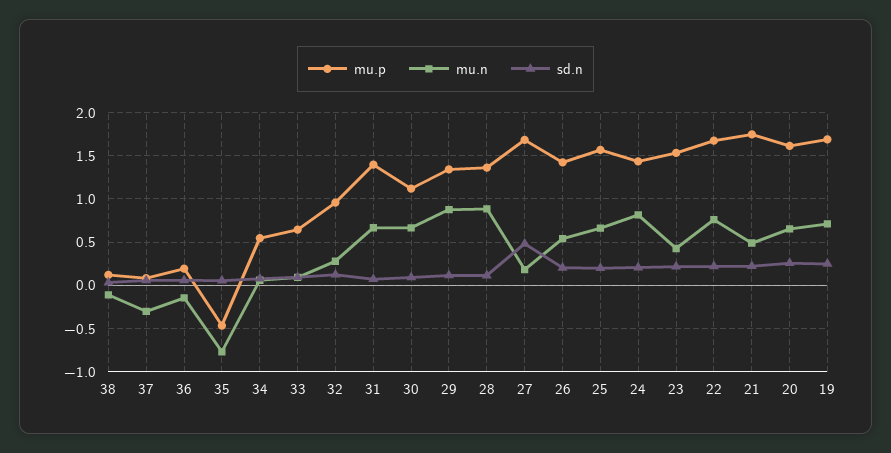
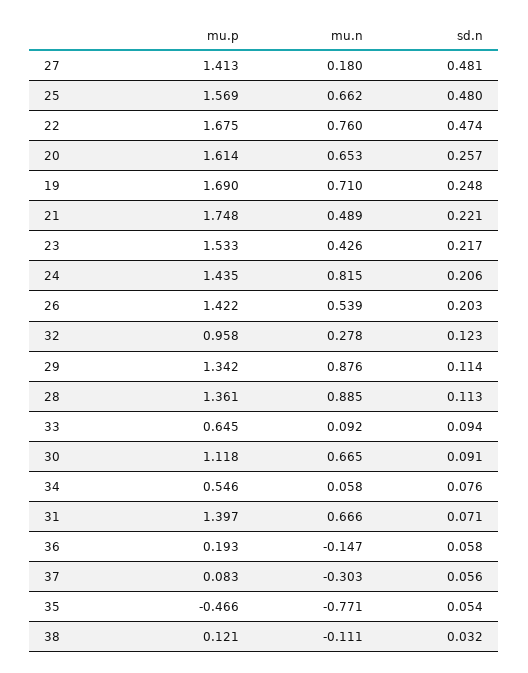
mu.p, 27: 1.7 -> 1.413
sd.n, 25: 0.2 -> 0.48
sd.n, 22: 0.2 -> 0.474

